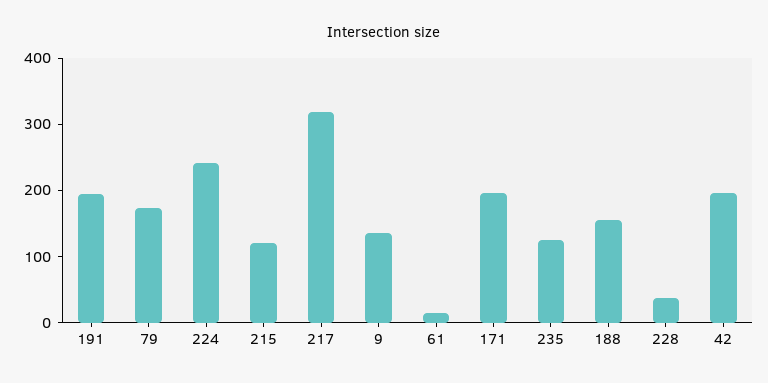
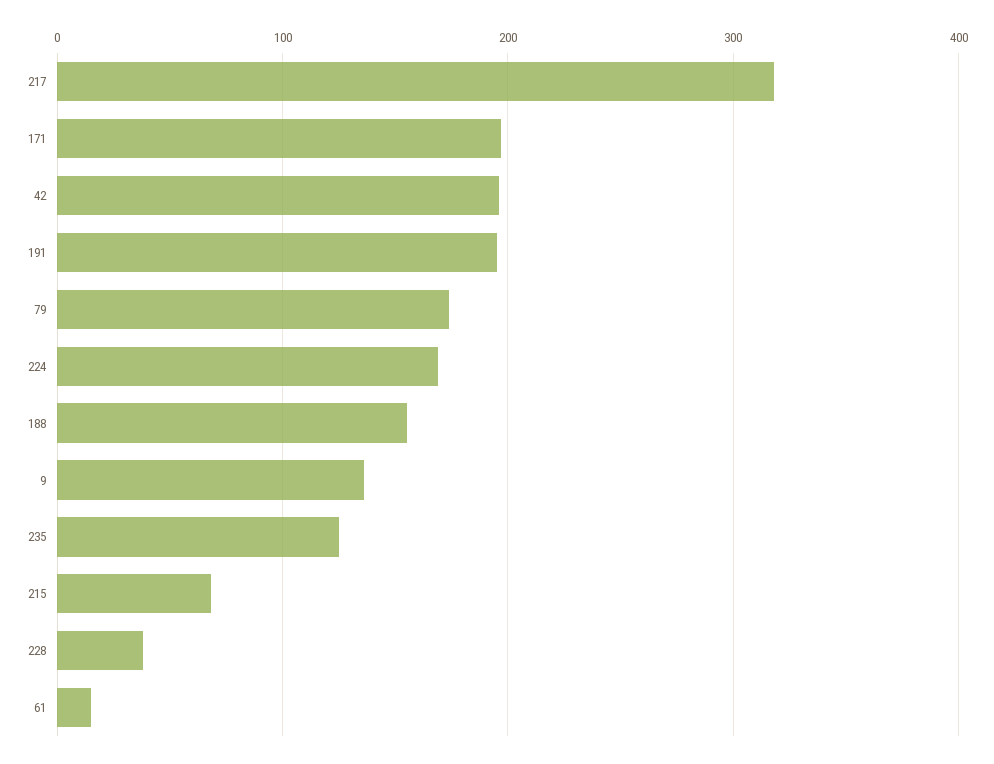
224: 240 -> 170
215: 120 -> 70

